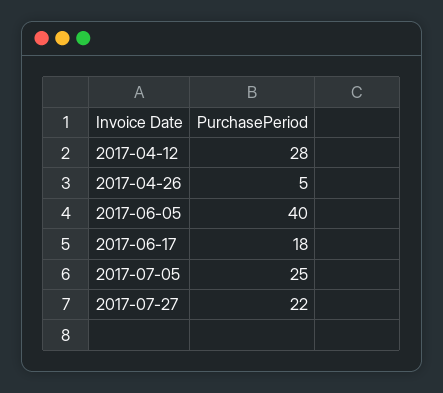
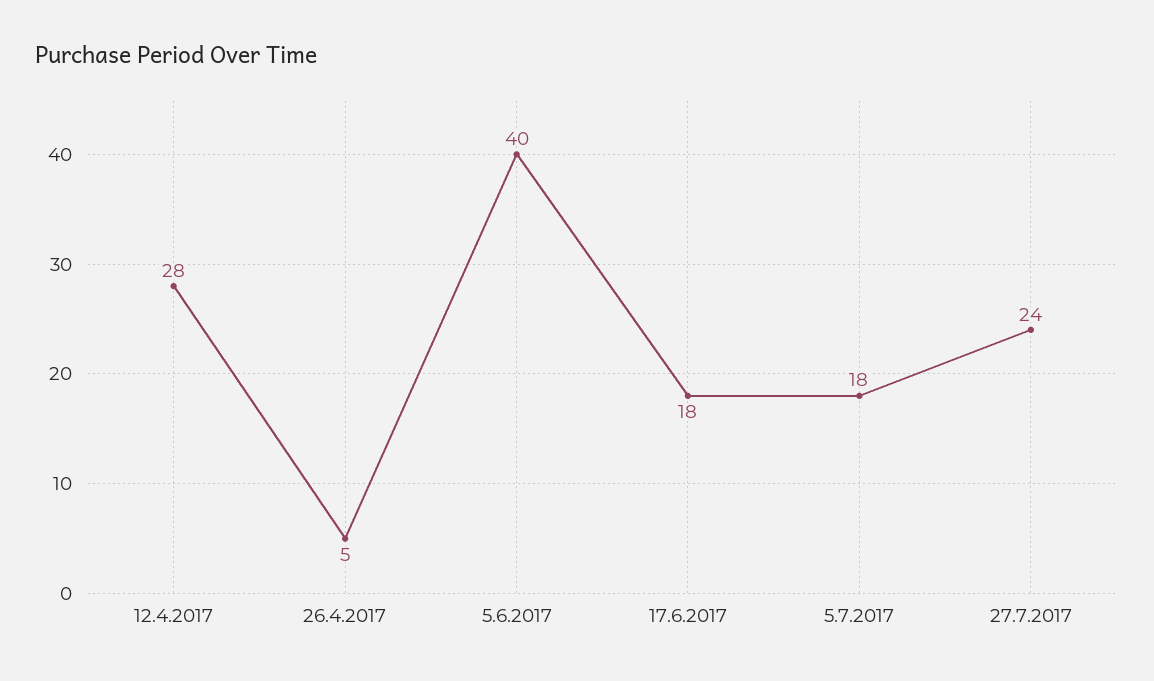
2017-07-05: 25 -> 18
2017-07-27: 22 -> 24

